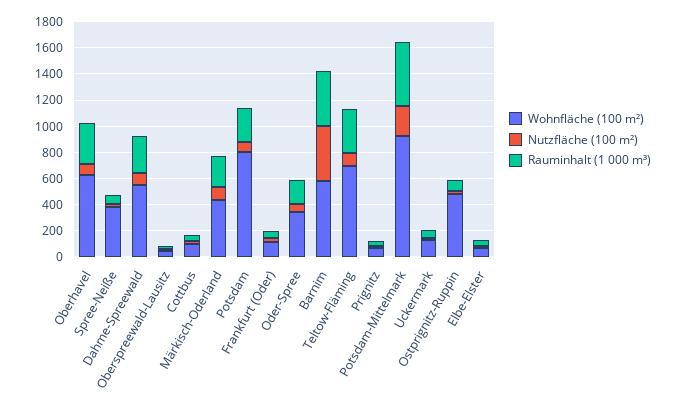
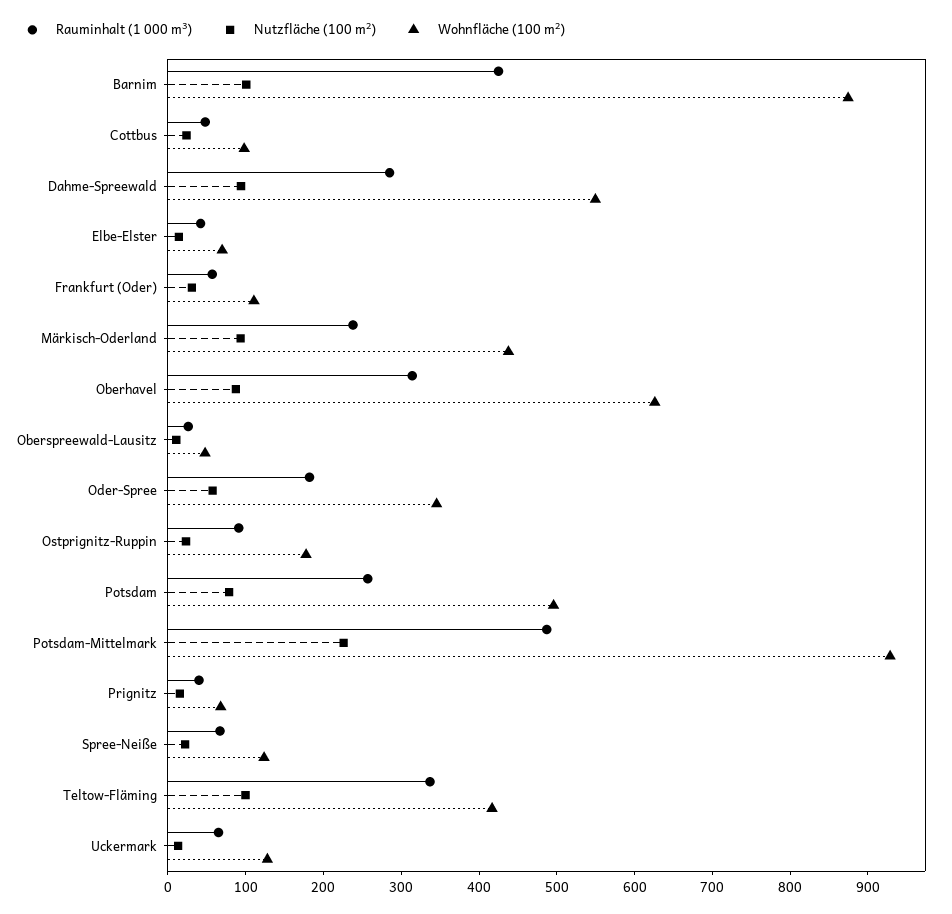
Wohnfläche (100 m²), Spree-Neiße: 400 -> 120
Wohnfläche (100 m²), Potsdam: 800 -> 500
Wohnfläche (100 m²), Barnim: 600 -> 880
Nutzfläche (100 m²), Barnim: 400 -> 100
Wohnfläche (100 m²), Teltow-Fläming: 700 -> 420
Wohnfläche (100 m²), Ostprignitz-Ruppin: 500 -> 180

